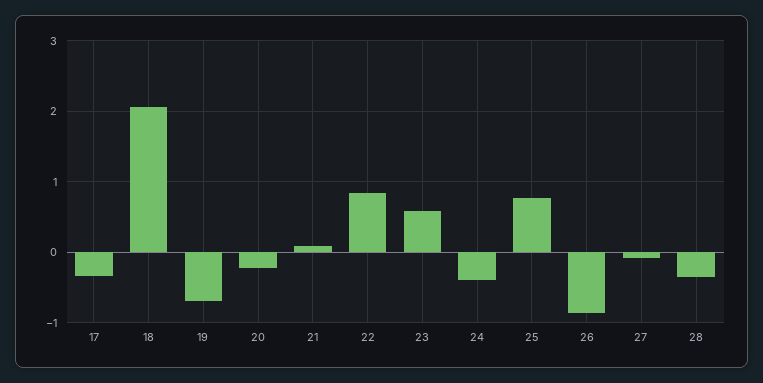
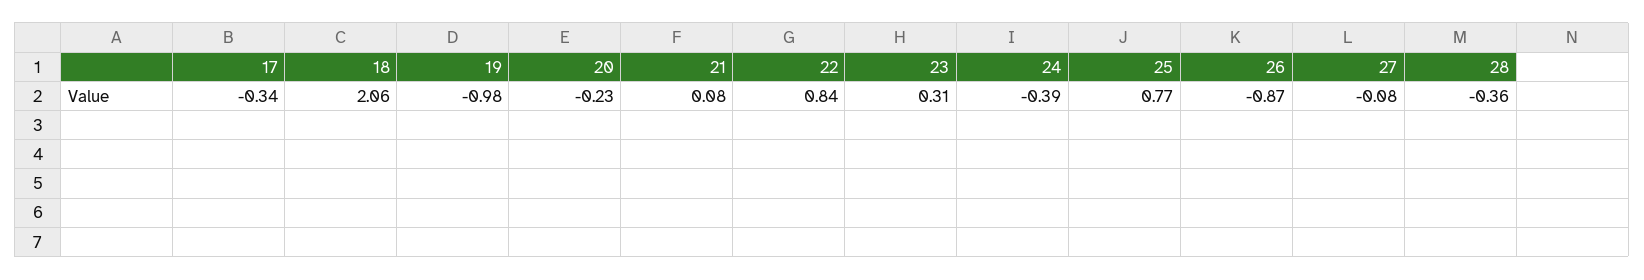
19: -0.7 -> -0.98
23: 0.6 -> 0.31

